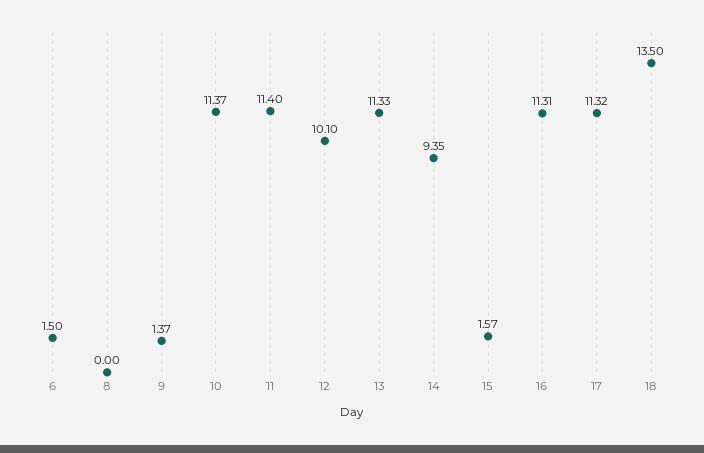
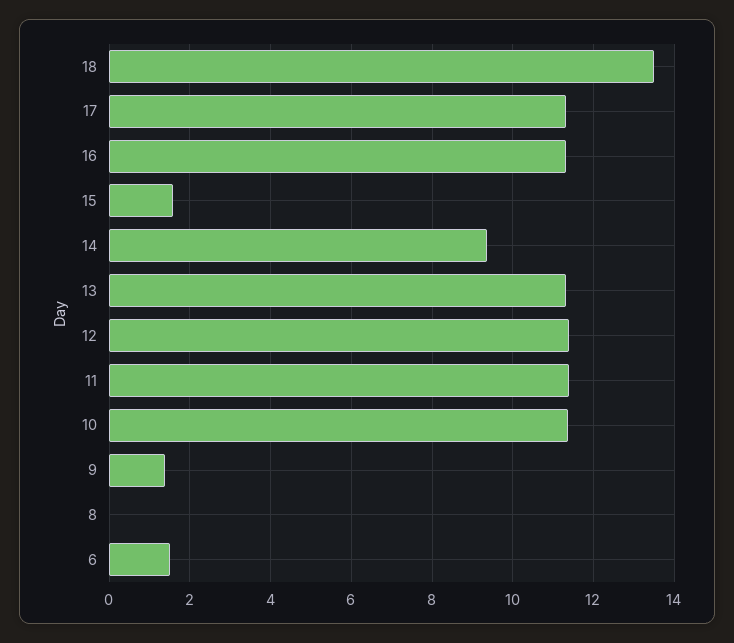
12: 10.1 -> 11.4

